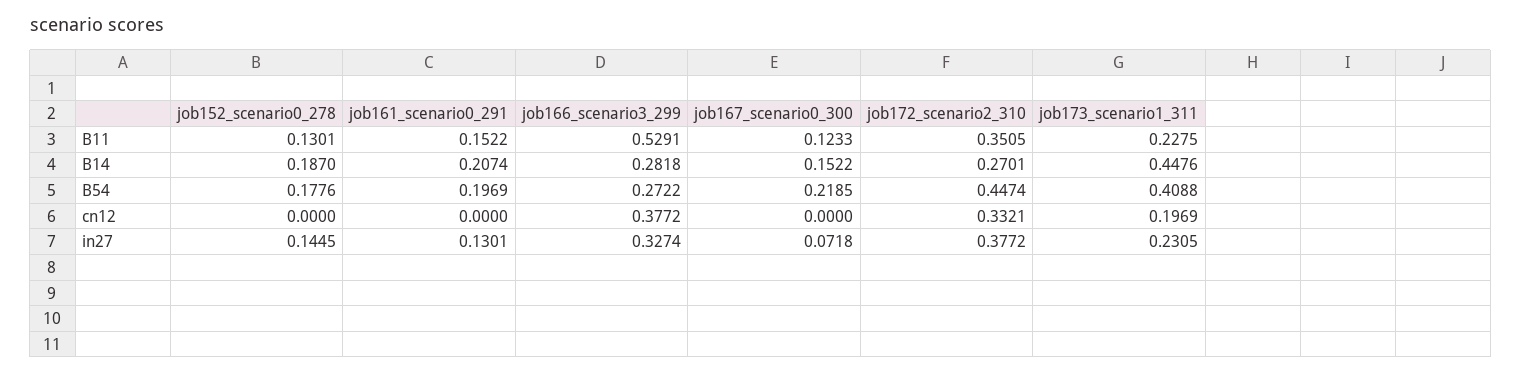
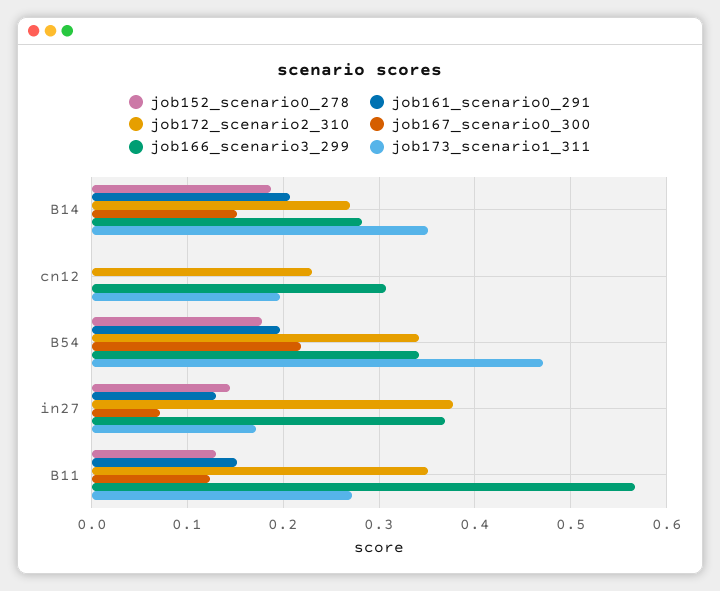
job166_scenario3_299, B11: 0.5291 -> 0.57
job173_scenario1_311, B11: 0.2275 -> 0.27
job173_scenario1_311, B14: 0.4476 -> 0.35
job166_scenario3_299, B54: 0.2722 -> 0.34
job172_scenario2_310, B54: 0.4474 -> 0.34
job173_scenario1_311, B54: 0.4088 -> 0.47
job166_scenario3_299, cn12: 0.3772 -> 0.31
job172_scenario2_310, cn12: 0.3321 -> 0.23
job166_scenario3_299, in27: 0.3274 -> 0.37
job173_scenario1_311, in27: 0.2305 -> 0.17

